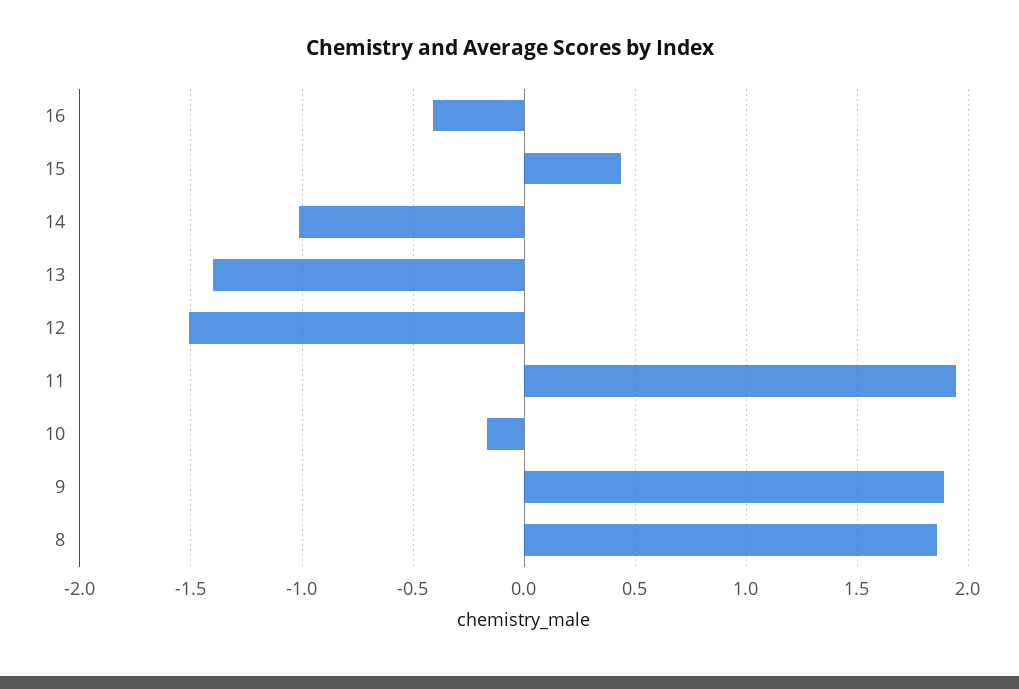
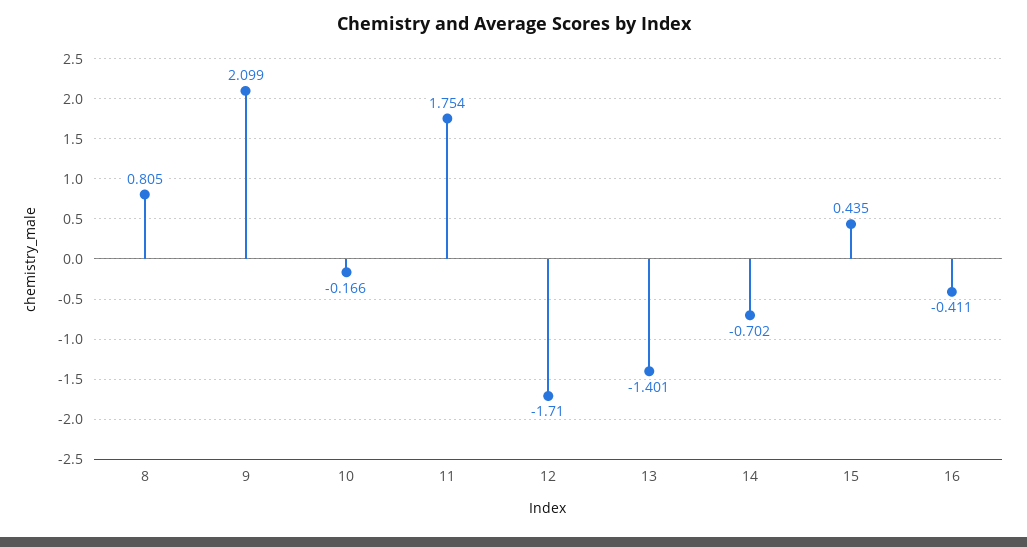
14: -1 -> -0.702
12: -1.5 -> -1.71
11: 1.95 -> 1.754
9: 1.9 -> 2.099
8: 1.85 -> 0.805

